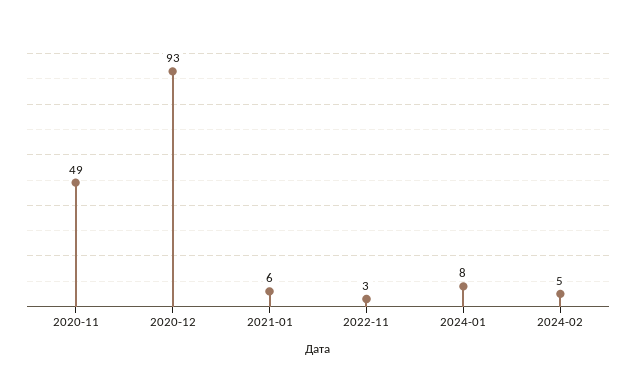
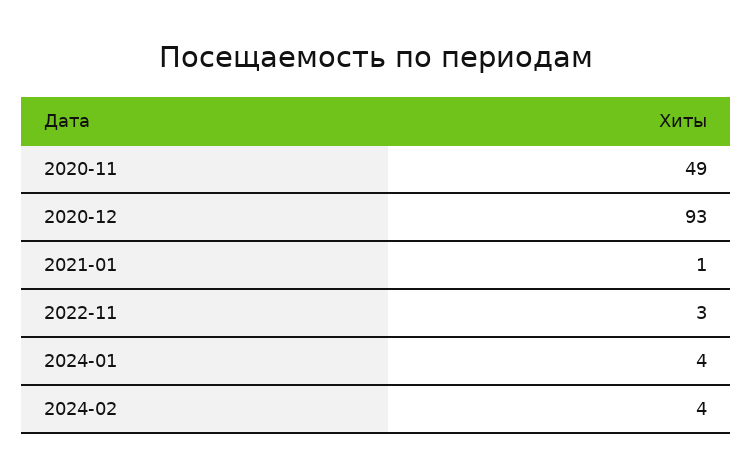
2021-01: 6 -> 1
2024-01: 8 -> 4
2024-02: 5 -> 4

